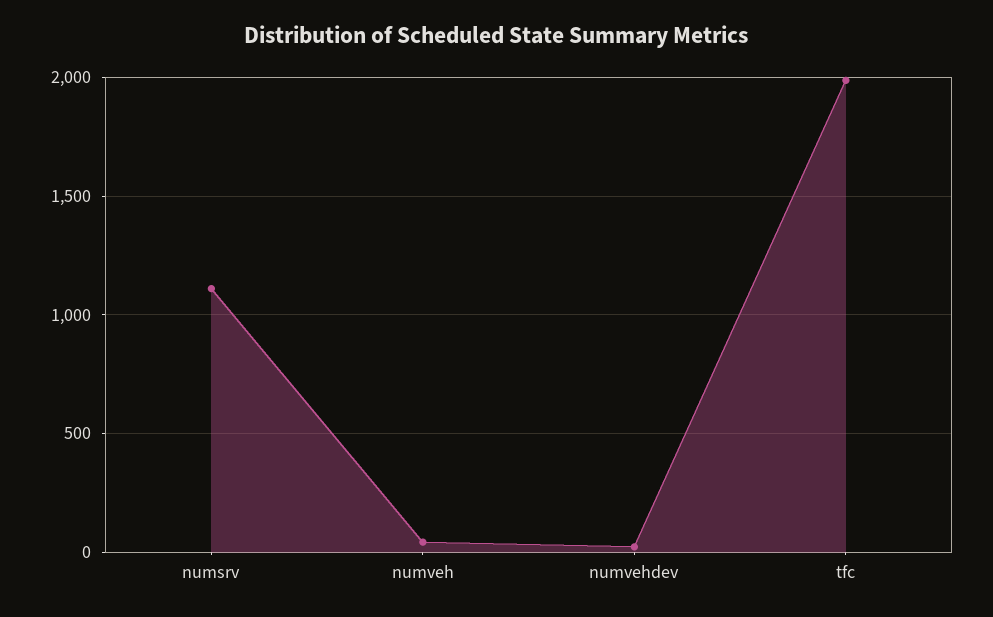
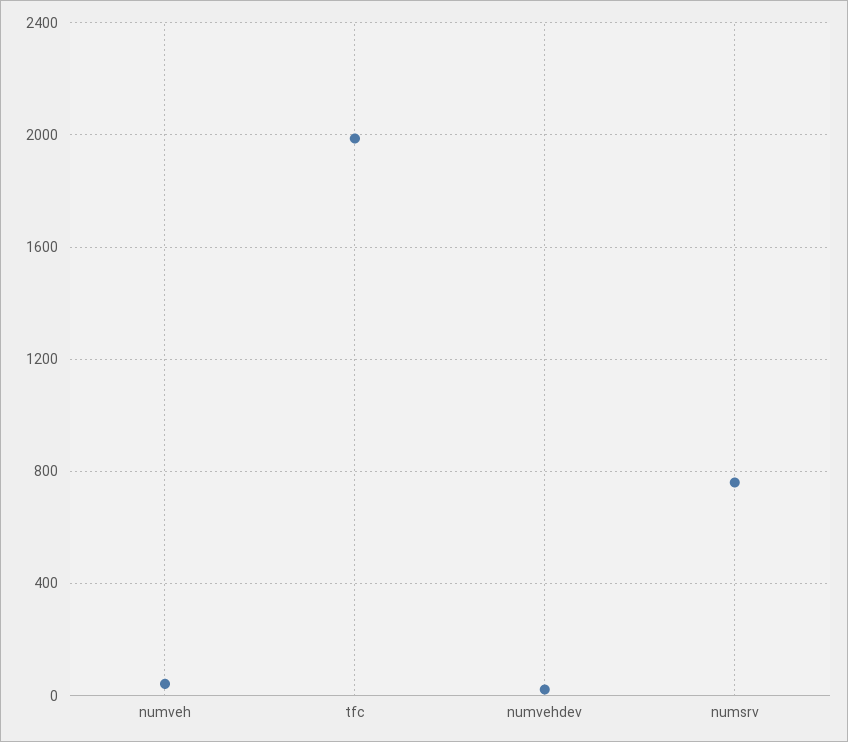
numsrv: 1100 -> 750

